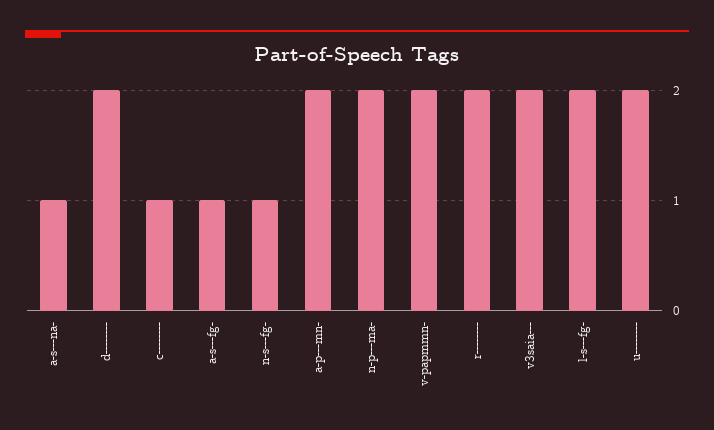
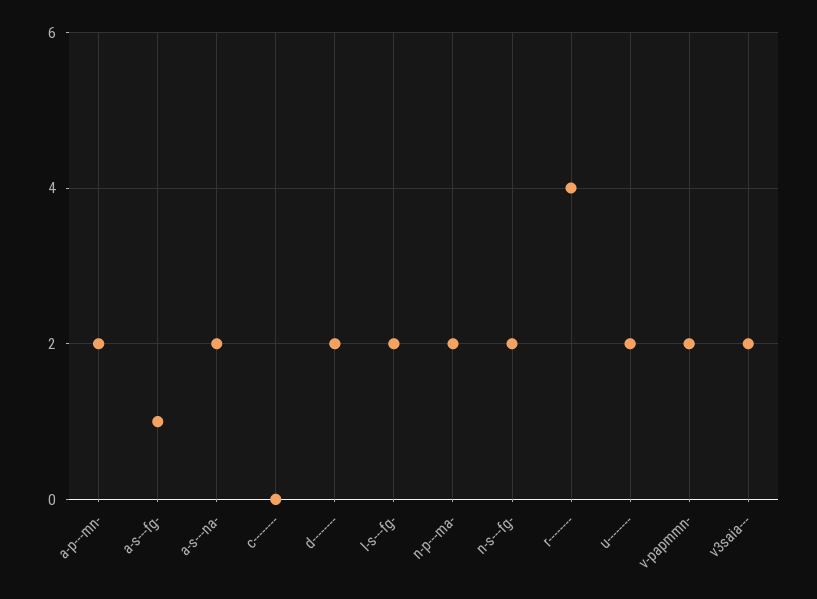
a-s---na-: 1 -> 2
c--------: 1 -> 0
n-s---fg-: 1 -> 2
r--------: 2 -> 4

